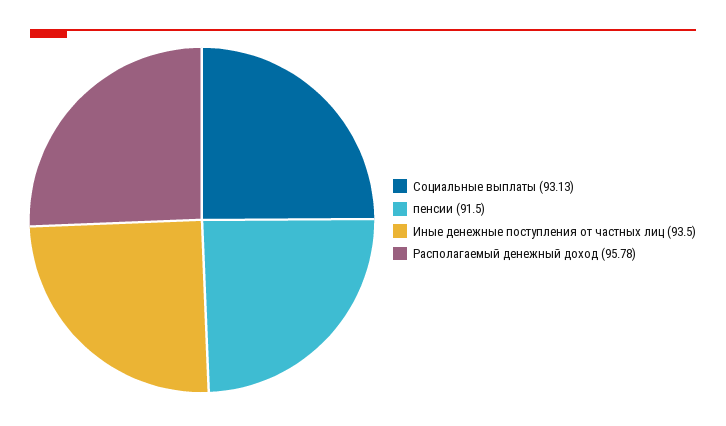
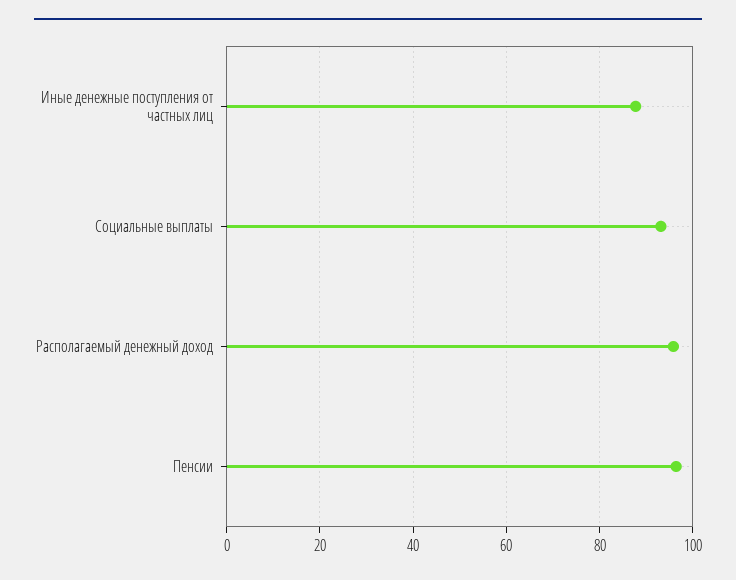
пенсии: 91.5 -> 96
Иные денежные поступления от частных лиц: 93.5 -> 88

